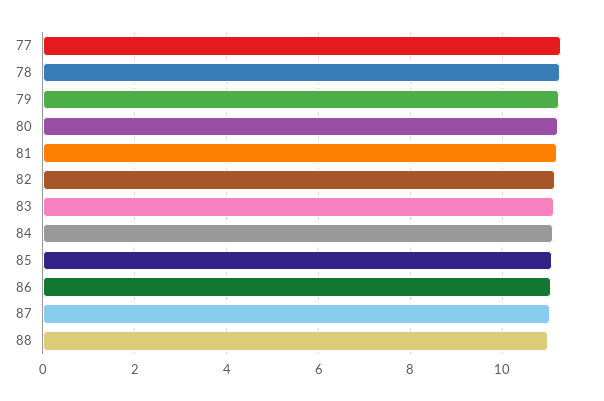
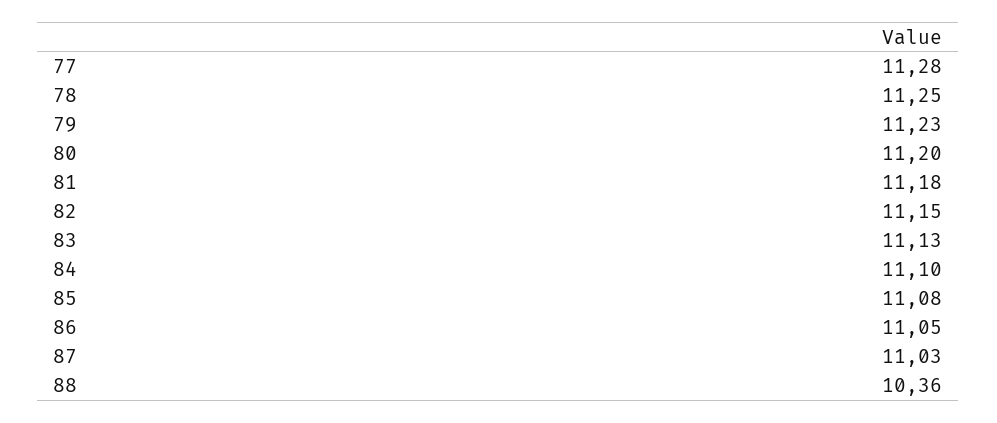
88: 11 -> 10.36

